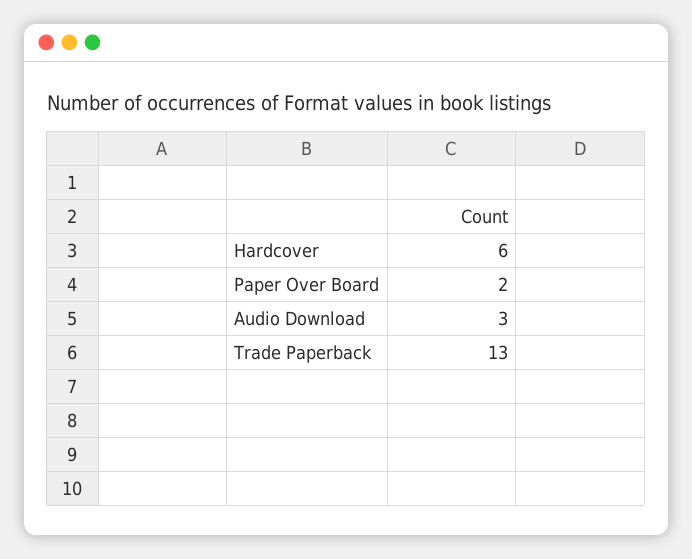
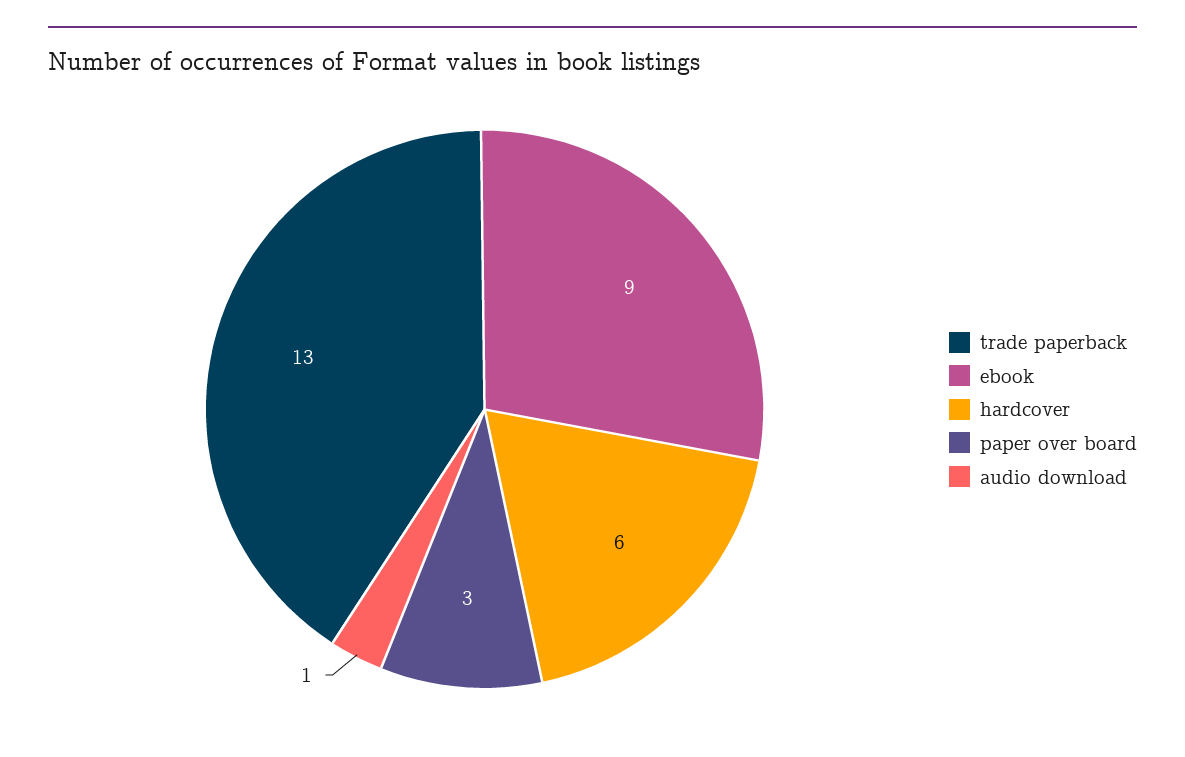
Paper Over Board: 2 -> 3
Audio Download: 3 -> 1
ebook: none -> 9

